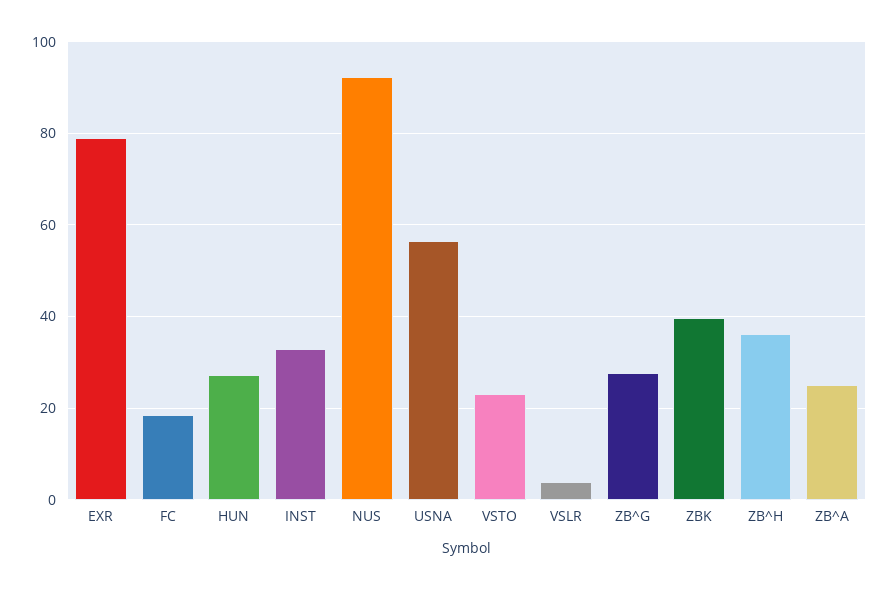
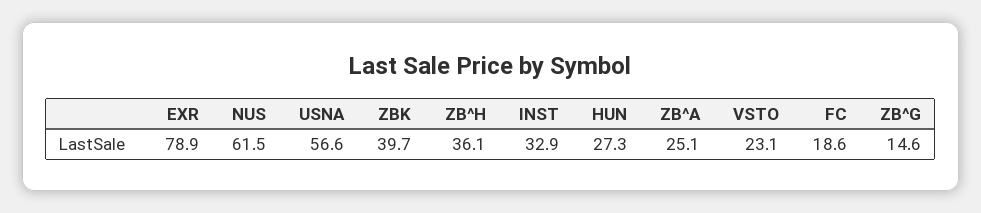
NUS: 92 -> 61.5
VSLR: 4 -> none
ZB^G: 28 -> 14.6

